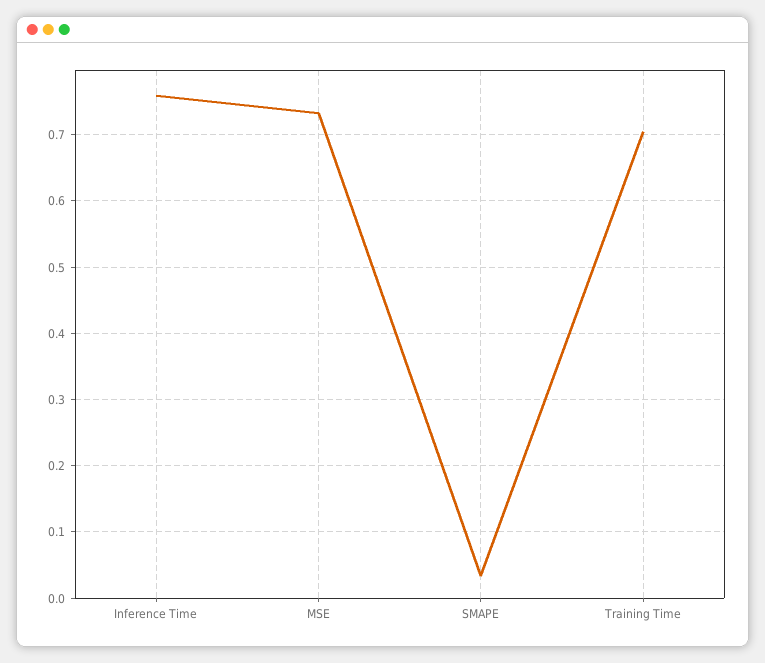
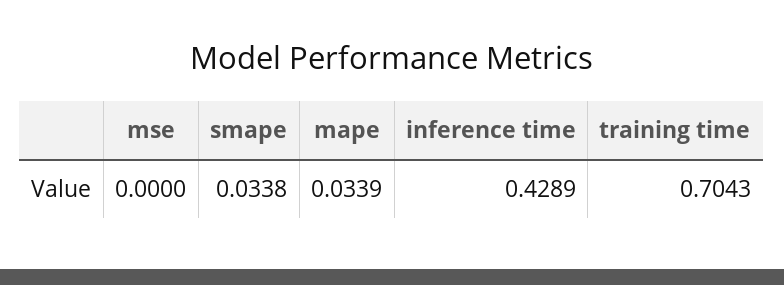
Inference Time: 0.76 -> 0.4289
MSE: 0.73 -> 0
mape: none -> 0.0339

